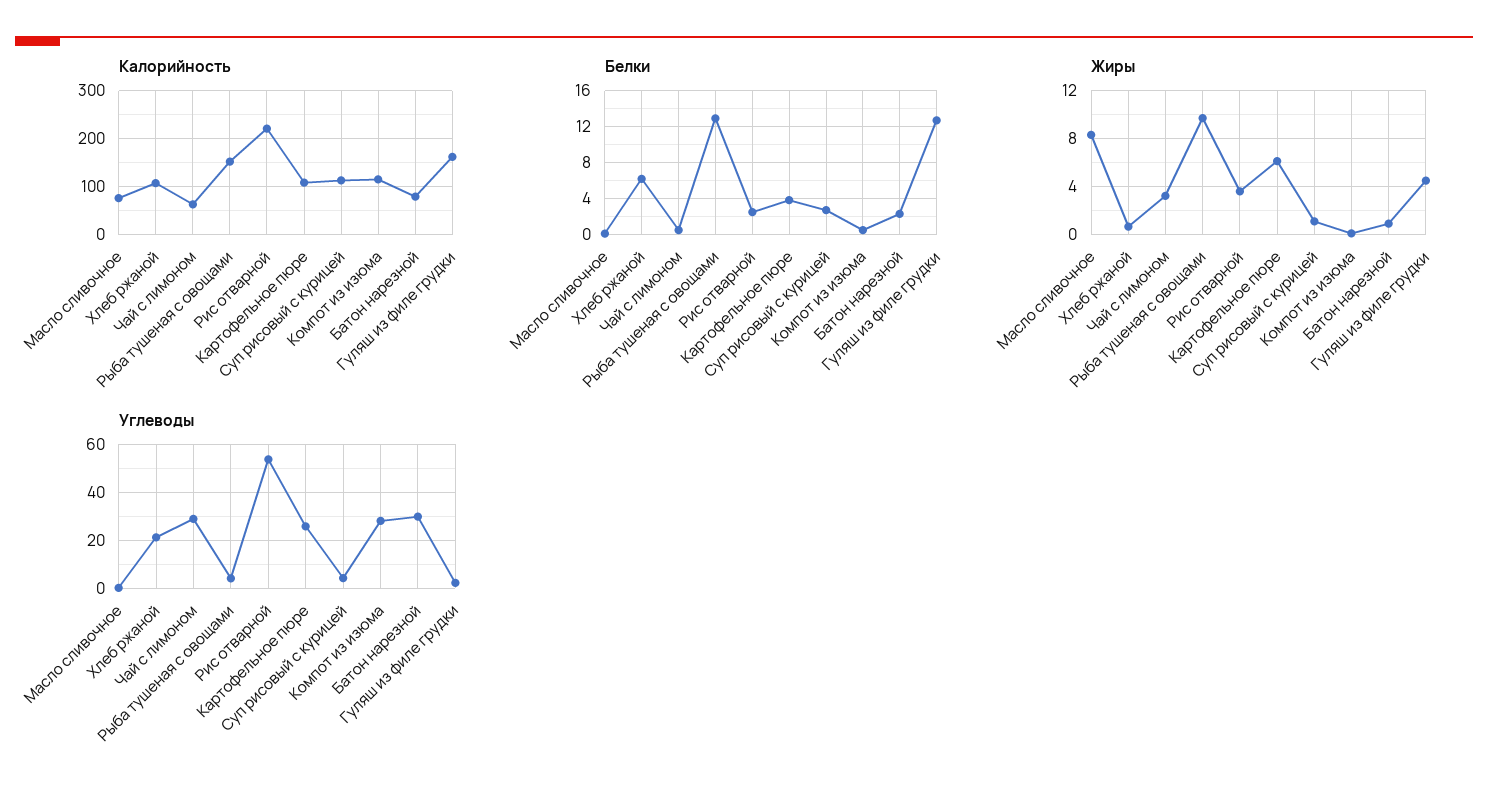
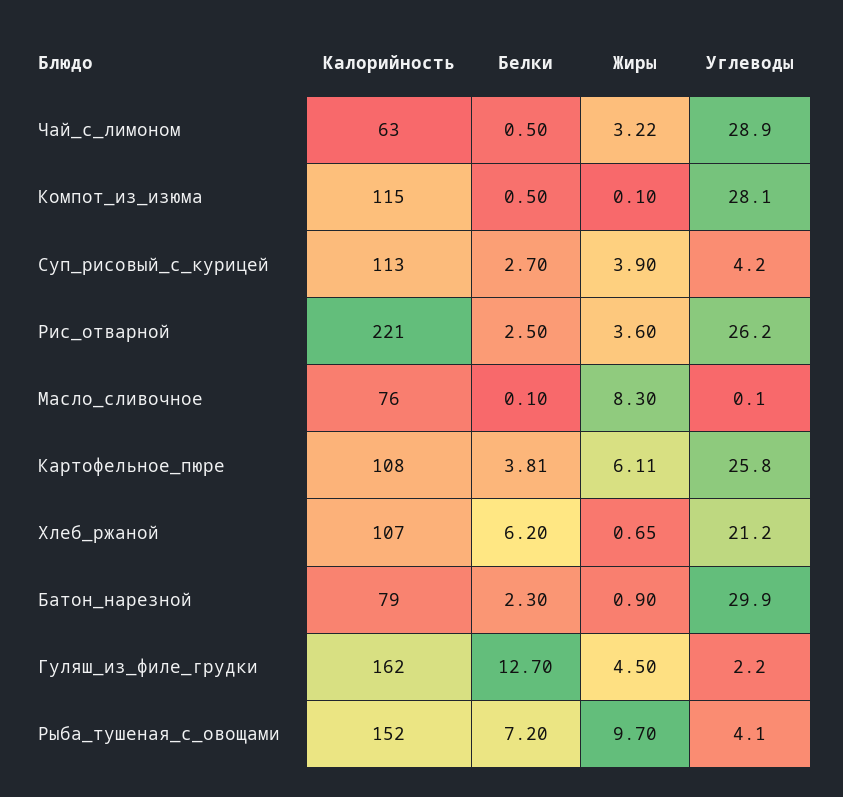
Белки, Рыба тушеная с овощами: 13 -> 7.2
Жиры, Суп рисовый с курицей: 1 -> 3.9
Углеводы, Рис отварной: 55 -> 26.2

